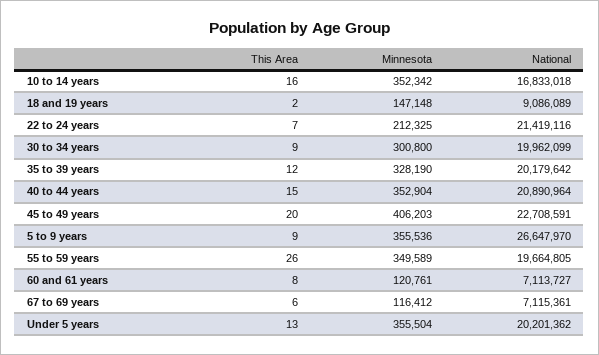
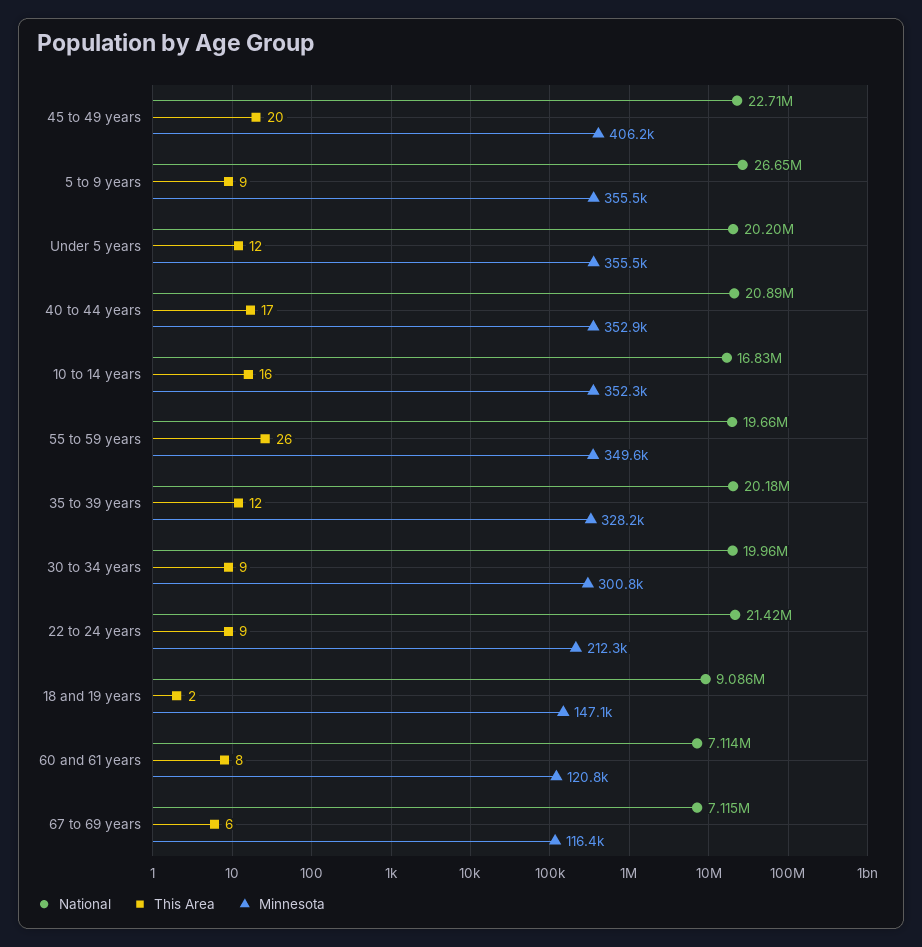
This Area, 22 to 24 years: 7 -> 9
This Area, 40 to 44 years: 15 -> 17
This Area, Under 5 years: 13 -> 12

